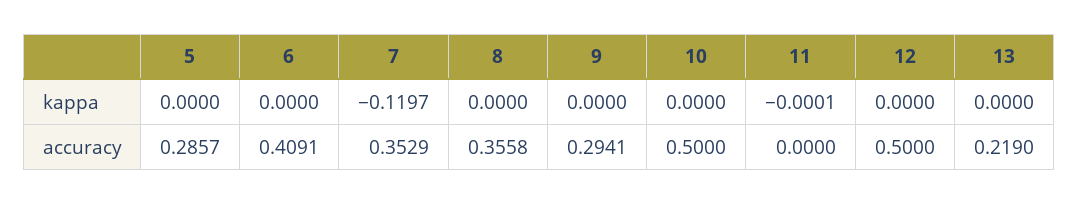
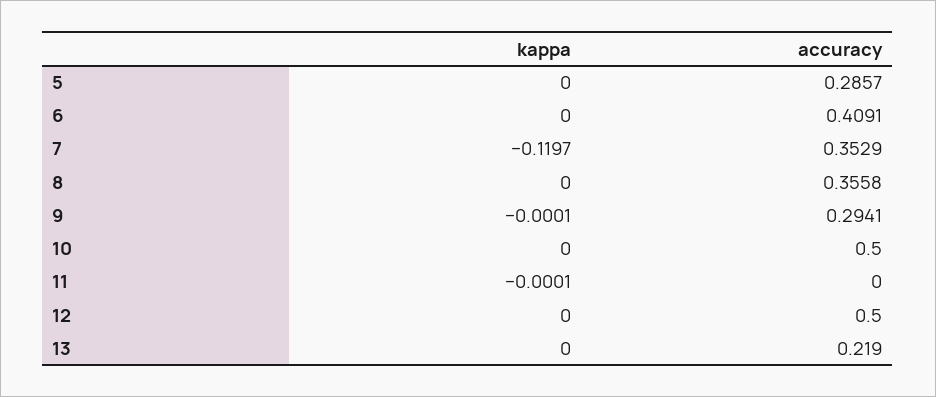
9, kappa: 0 -> -0.0001

